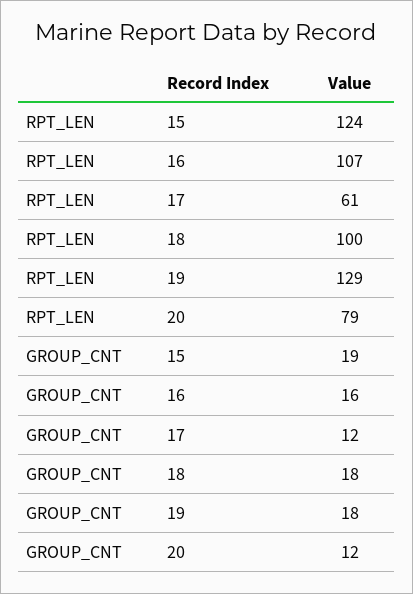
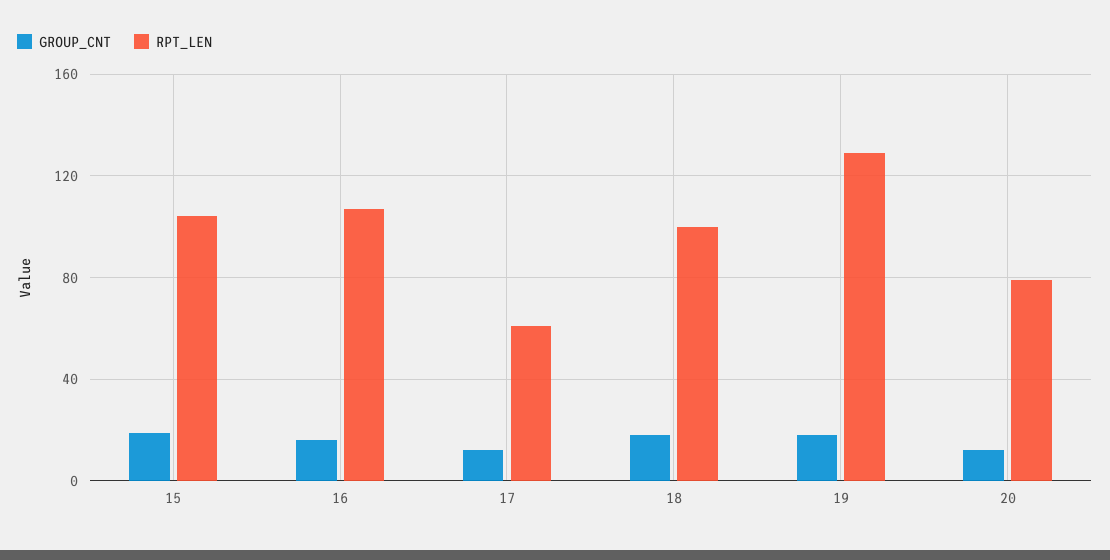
RPT_LEN, 15: 124 -> 105

